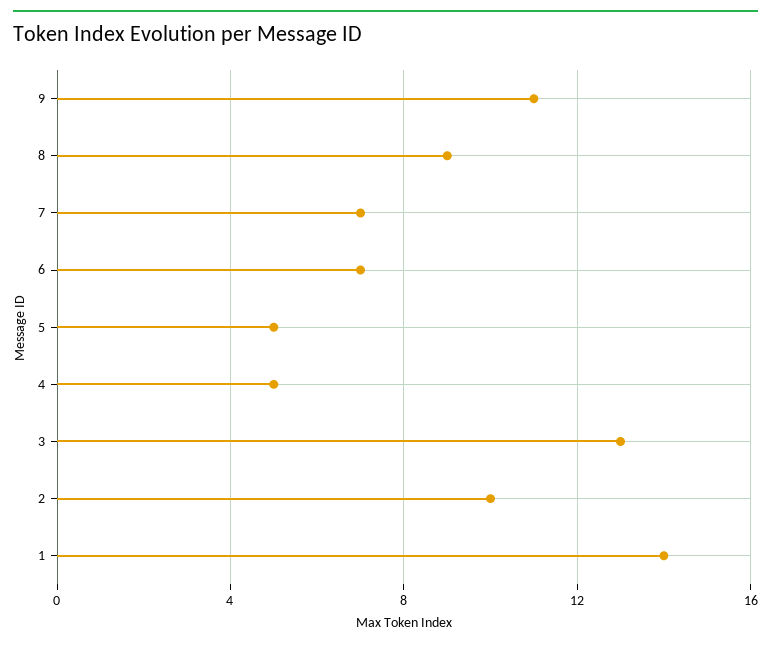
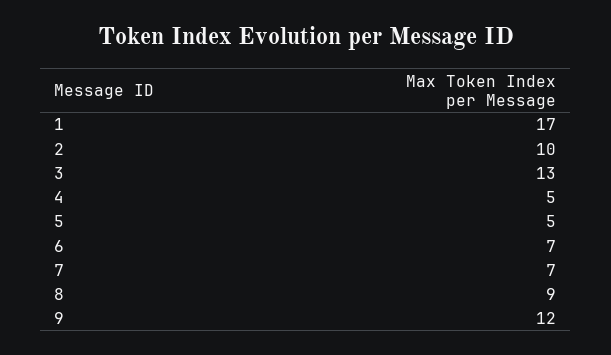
9: 11 -> 12
1: 14 -> 17

